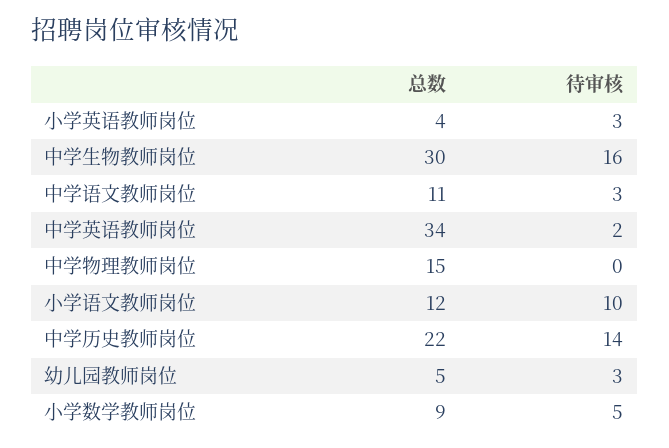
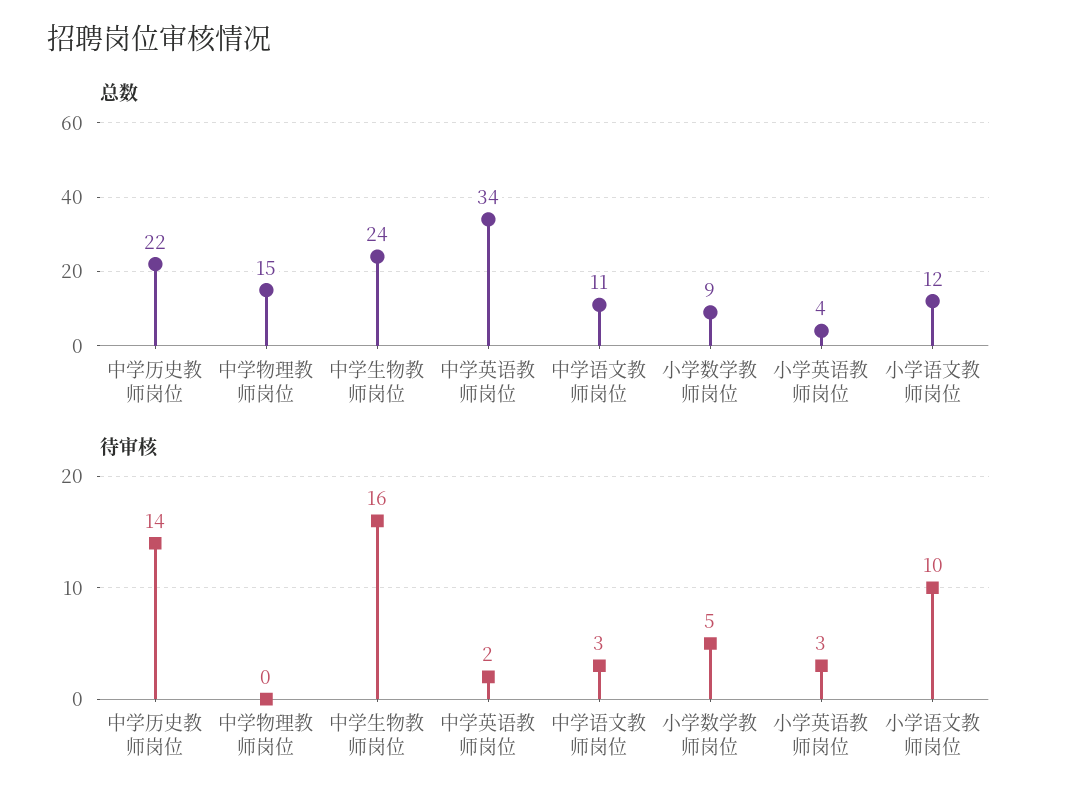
总数, 中学生物教师岗位: 30 -> 24
总数, 幼儿园教师岗位: 5 -> none
待审核, 幼儿园教师岗位: 3 -> none

